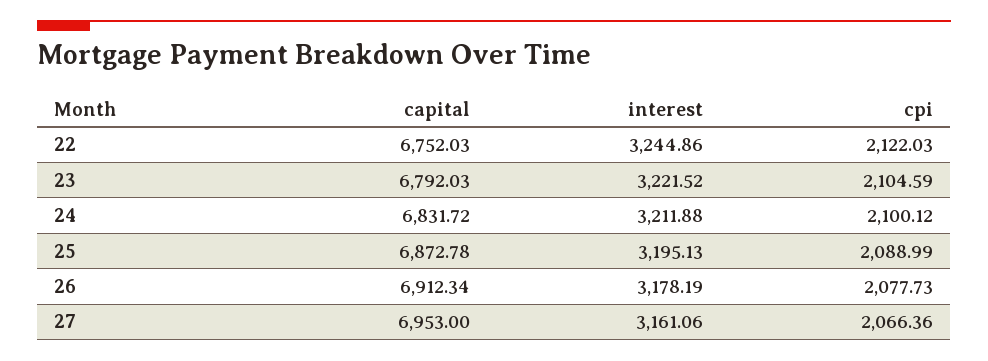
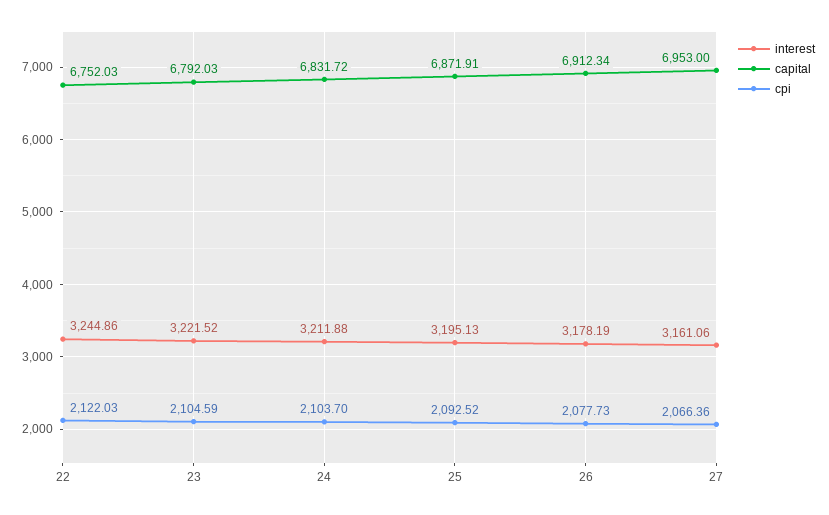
cpi, 24: 2100.12 -> 2103.7
capital, 25: 6872.78 -> 6871.91
cpi, 25: 2088.99 -> 2092.52

